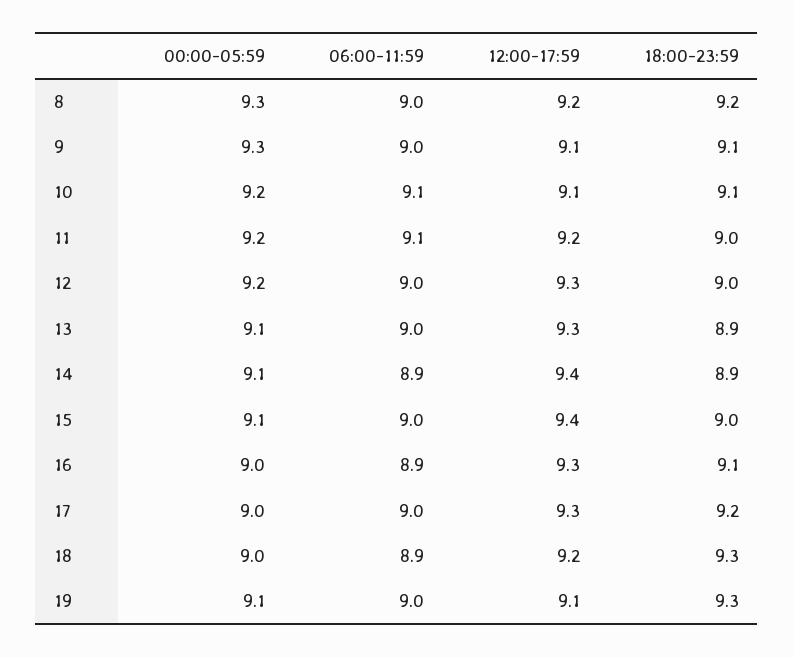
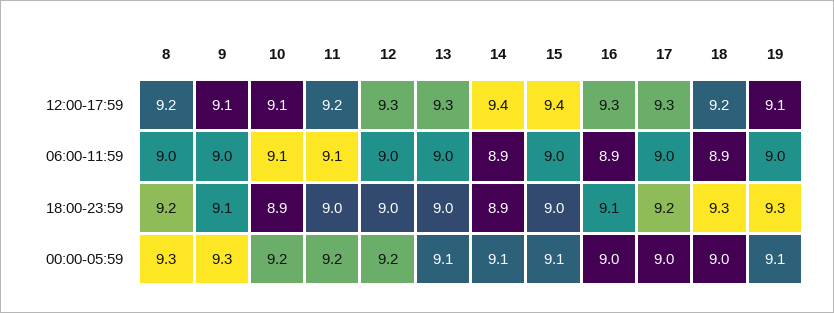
18:00-23:59, 10: 9.1 -> 8.9
18:00-23:59, 13: 8.9 -> 9

